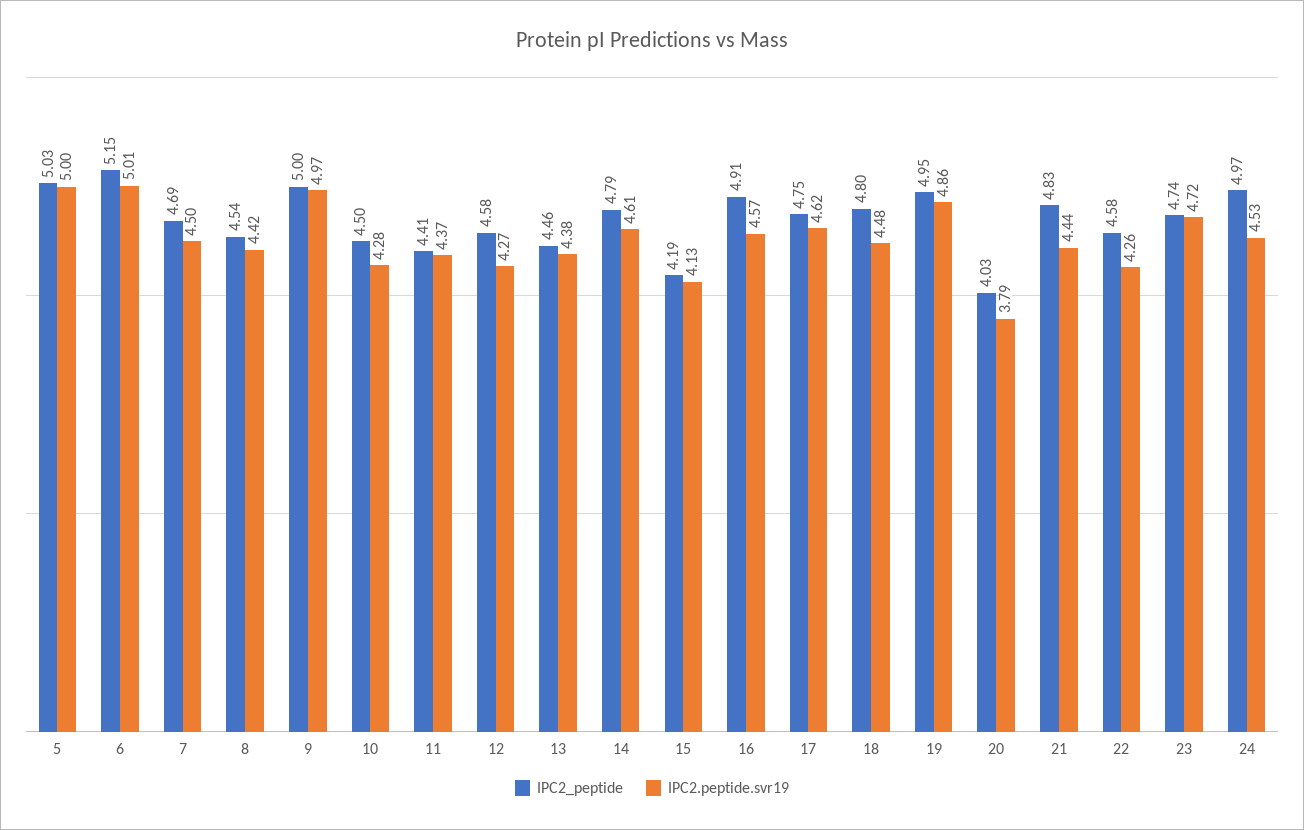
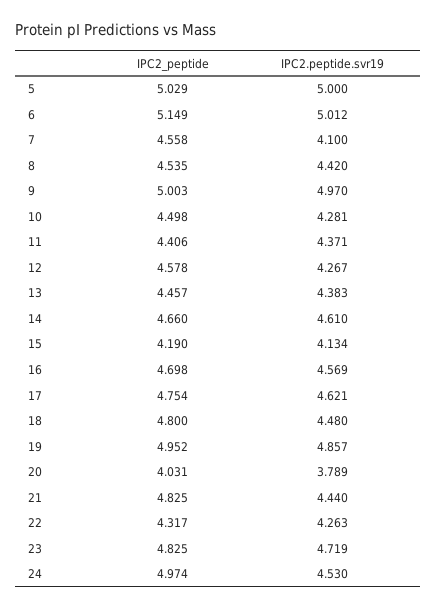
IPC2_peptide, 7: 4.69 -> 4.558
IPC2.peptide.svr19, 7: 4.5 -> 4.1
IPC2_peptide, 14: 4.79 -> 4.66
IPC2_peptide, 16: 4.91 -> 4.698
IPC2_peptide, 22: 4.58 -> 4.317
IPC2_peptide, 23: 4.74 -> 4.825

